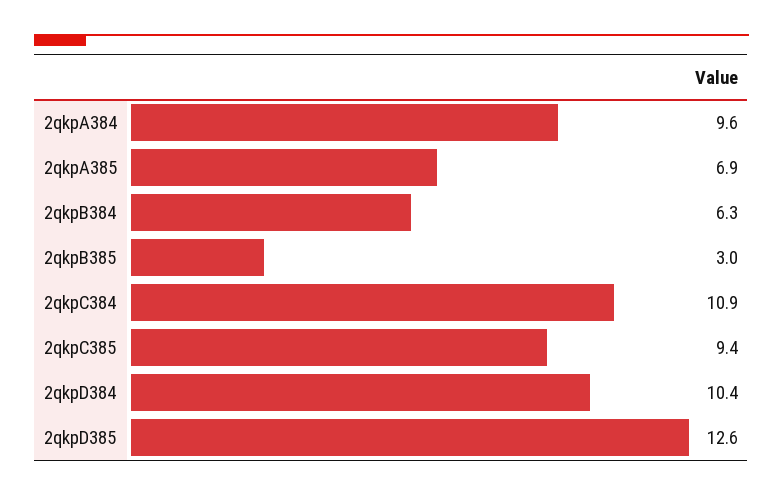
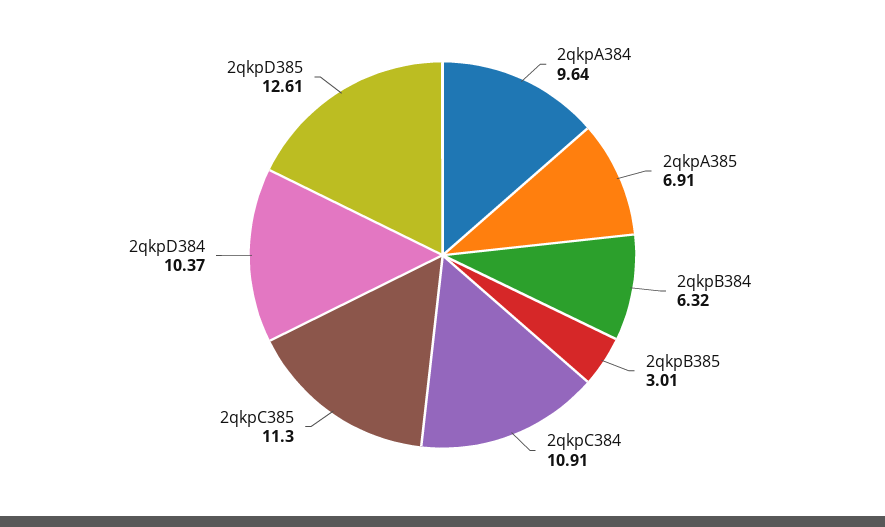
2qkpC385: 9.4 -> 11.3

